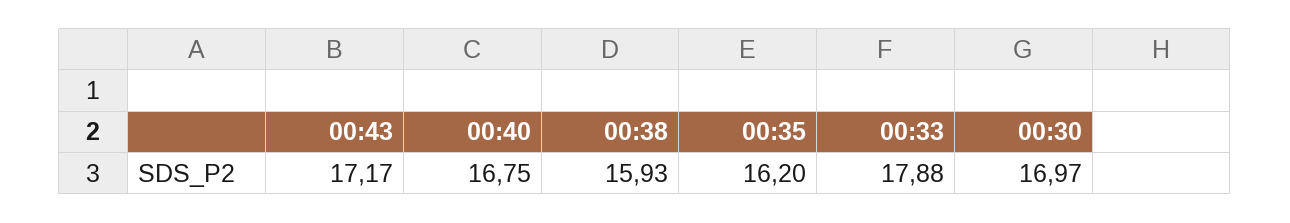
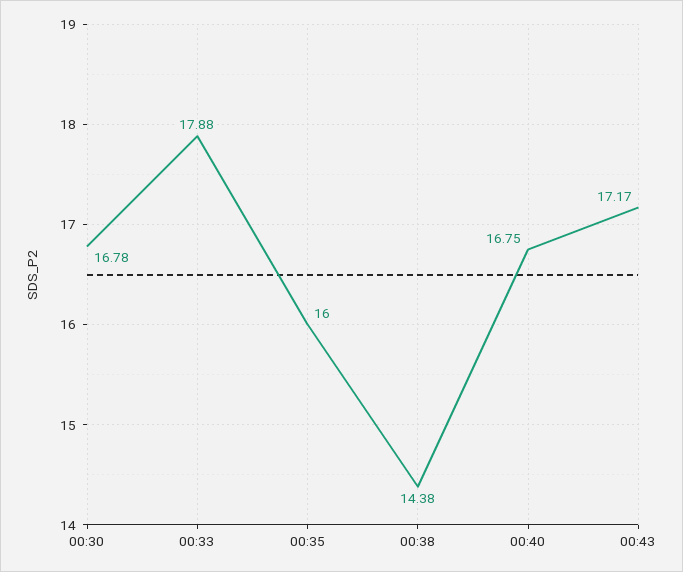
00:38: 15.93 -> 14.38
00:35: 16.2 -> 16
00:30: 16.97 -> 16.78

